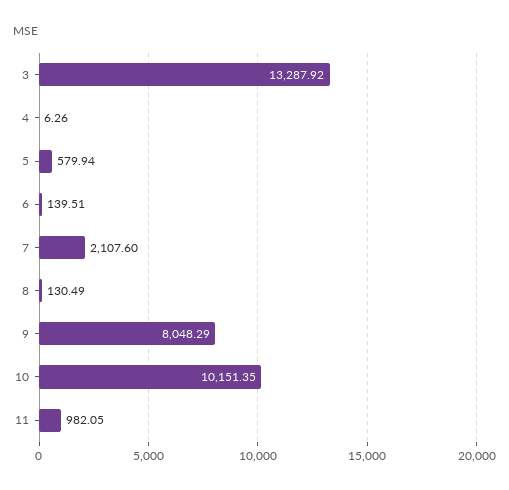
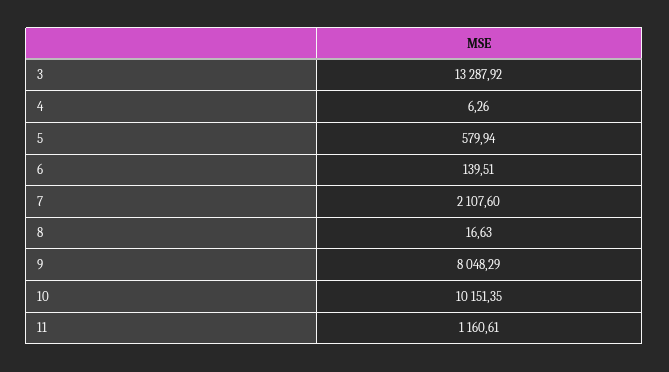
8: 130.49 -> 16.63
11: 982.05 -> 1160.61

